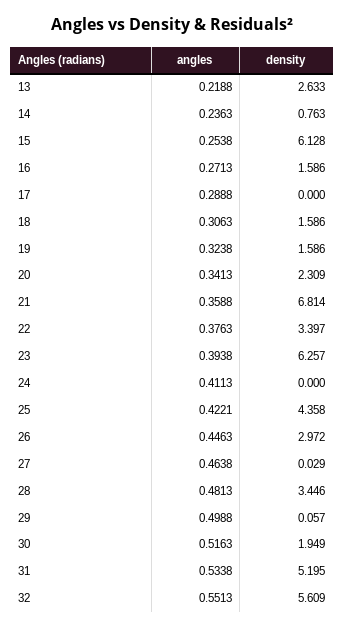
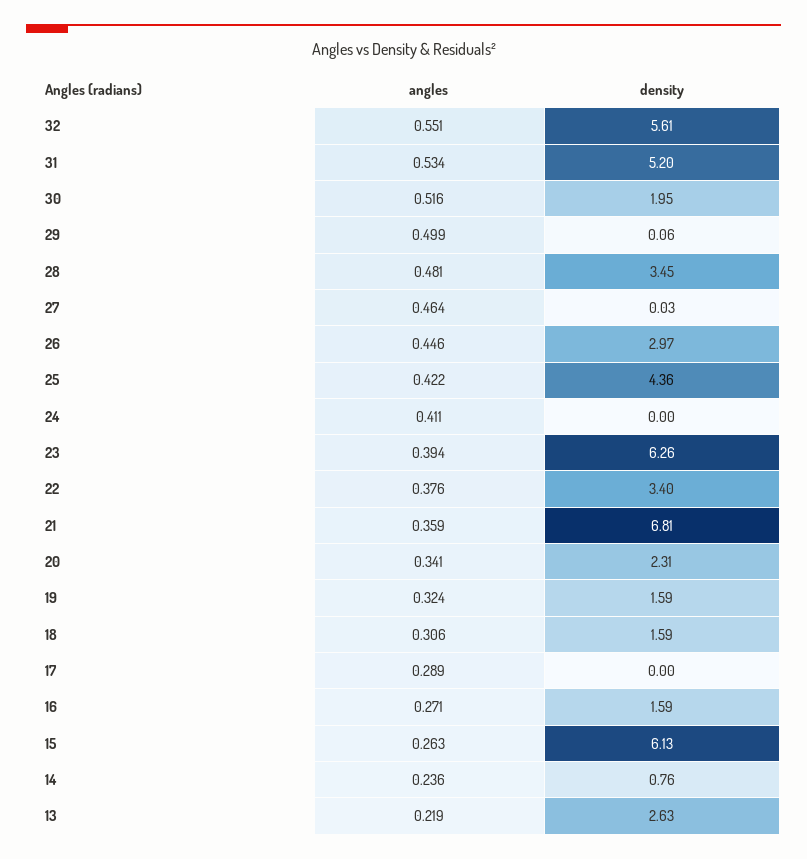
angles, 15: 0.2538 -> 0.263

